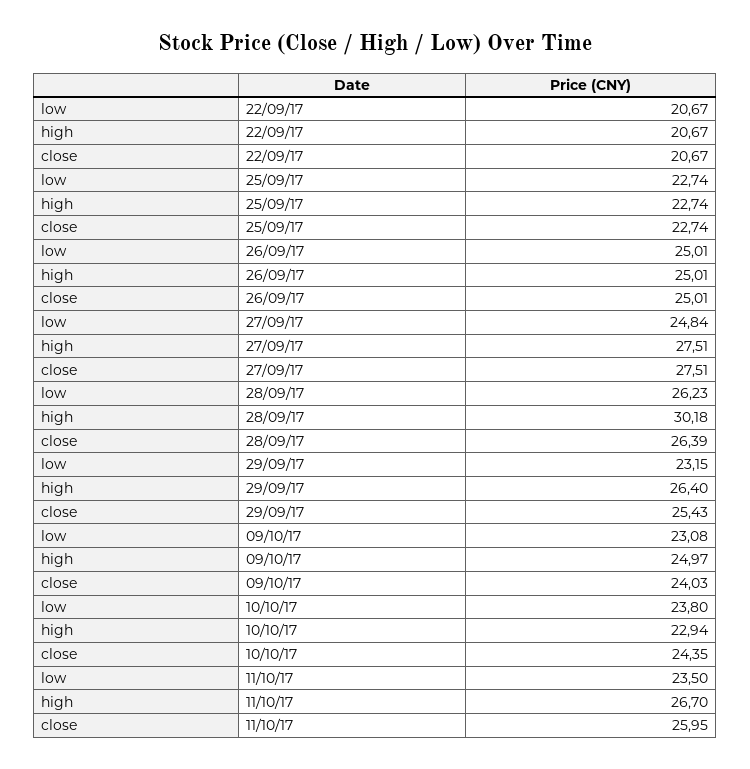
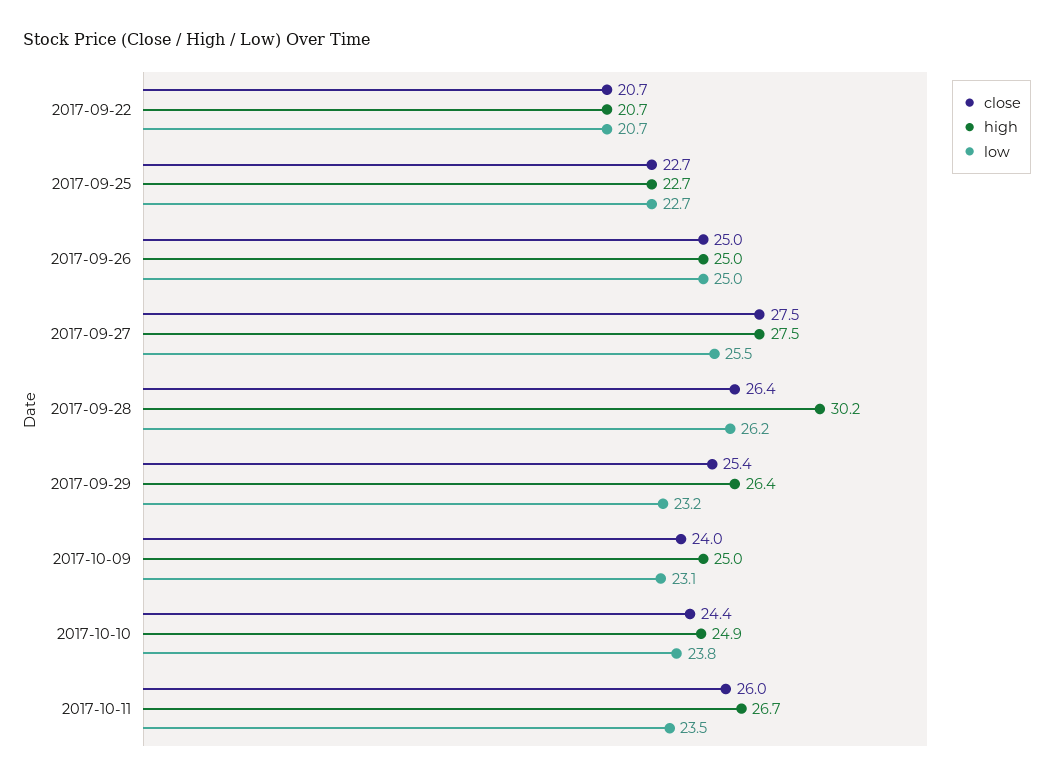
low, 27/09/17: 24.84 -> 25.5
high, 10/10/17: 22.94 -> 24.9

